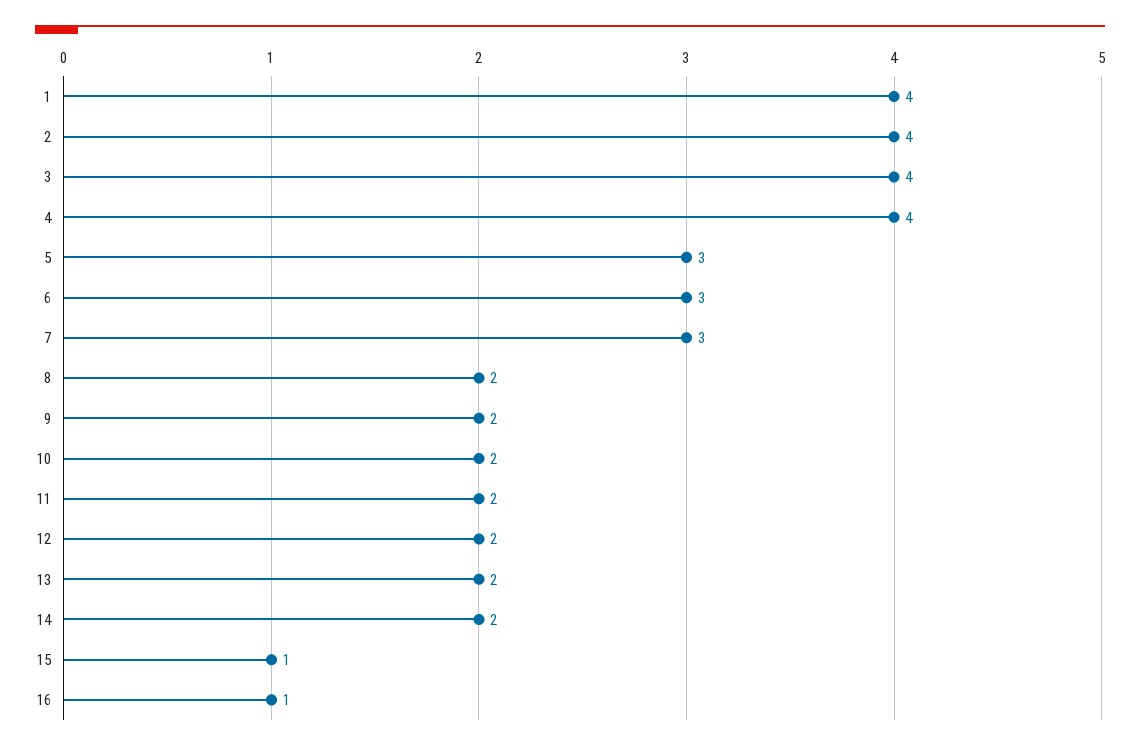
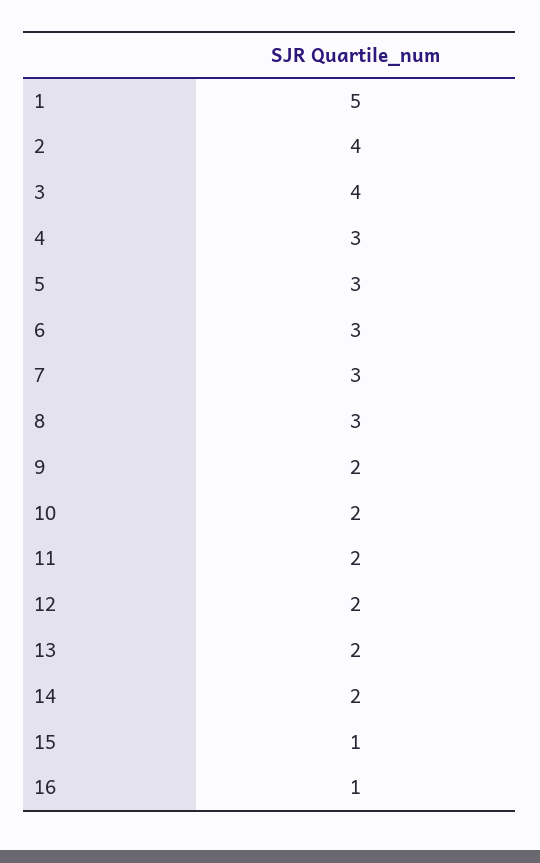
1: 4 -> 5
4: 4 -> 3
8: 2 -> 3

